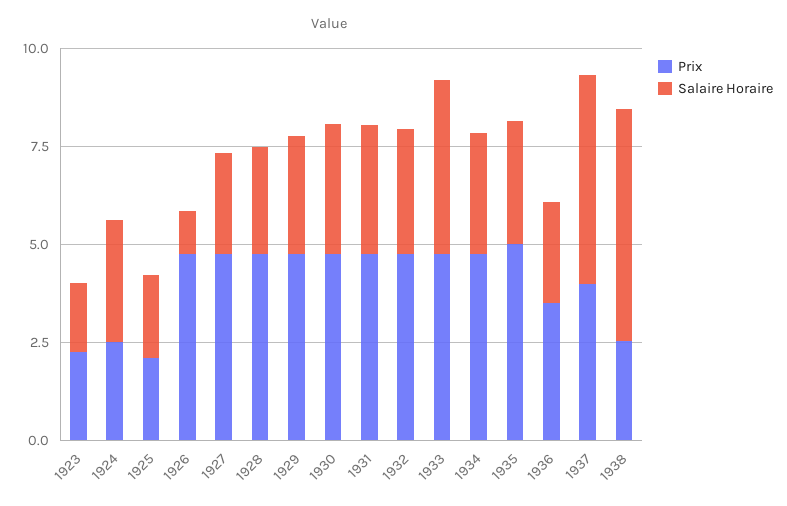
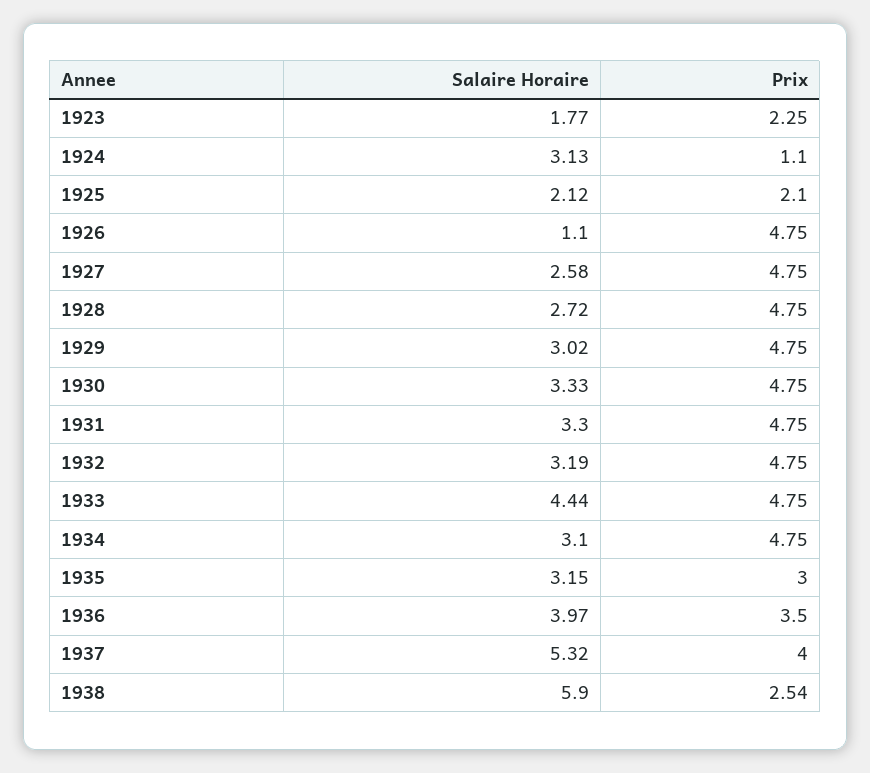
Prix, 1924: 2.5 -> 1.1
Prix, 1935: 5 -> 3
Salaire Horaire, 1936: 2.5 -> 3.97

